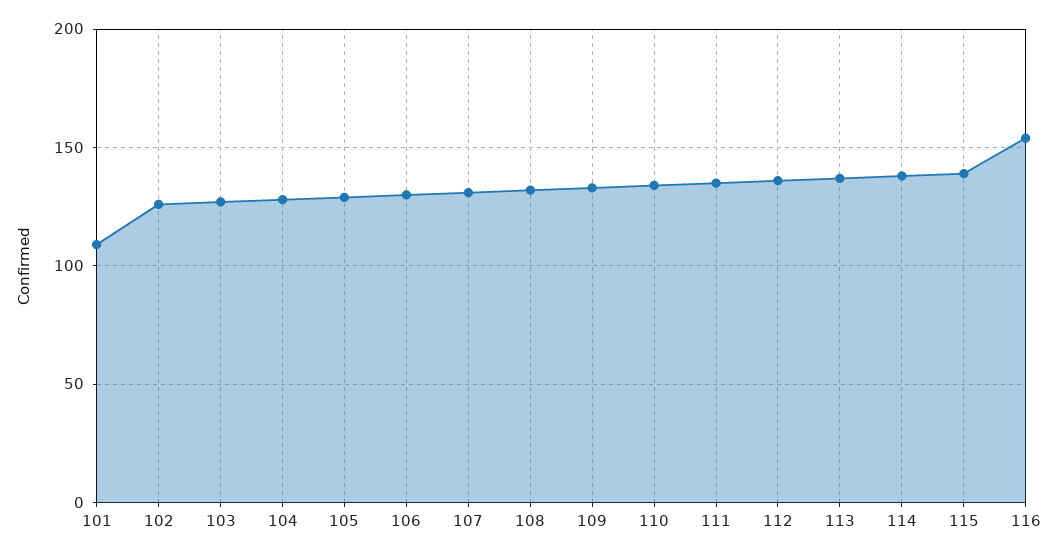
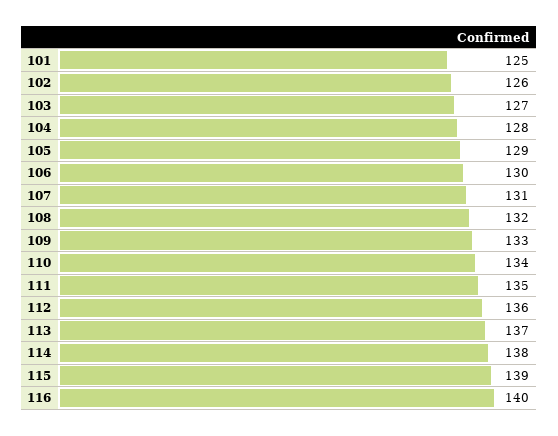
101: 110 -> 125
116: 155 -> 140

